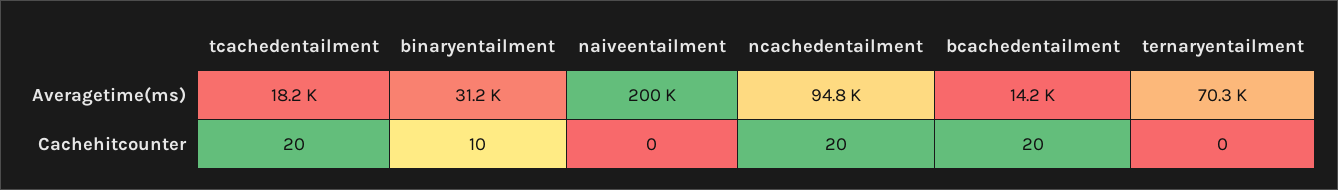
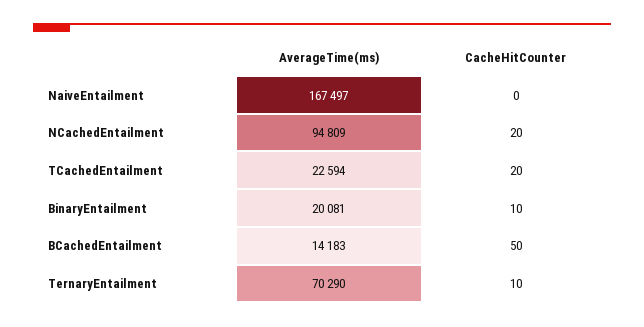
tcachedentailment, Averagetime(ms): 18200 -> 22594
binaryentailment, Averagetime(ms): 31200 -> 20081
naiveentailment, Averagetime(ms): 200000 -> 167497
bcachedentailment, Cachehitcounter: 20 -> 50
ternaryentailment, Cachehitcounter: 0 -> 10

